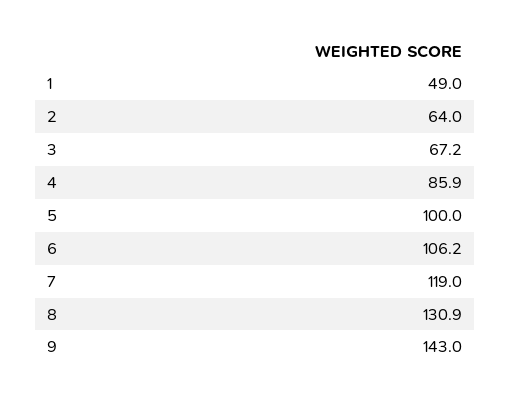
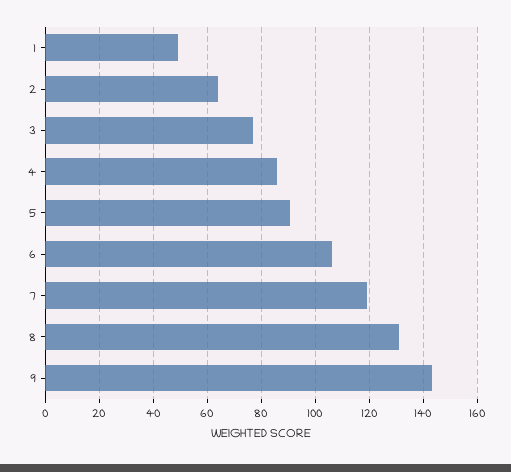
3: 67.2 -> 77.5
5: 100 -> 90

